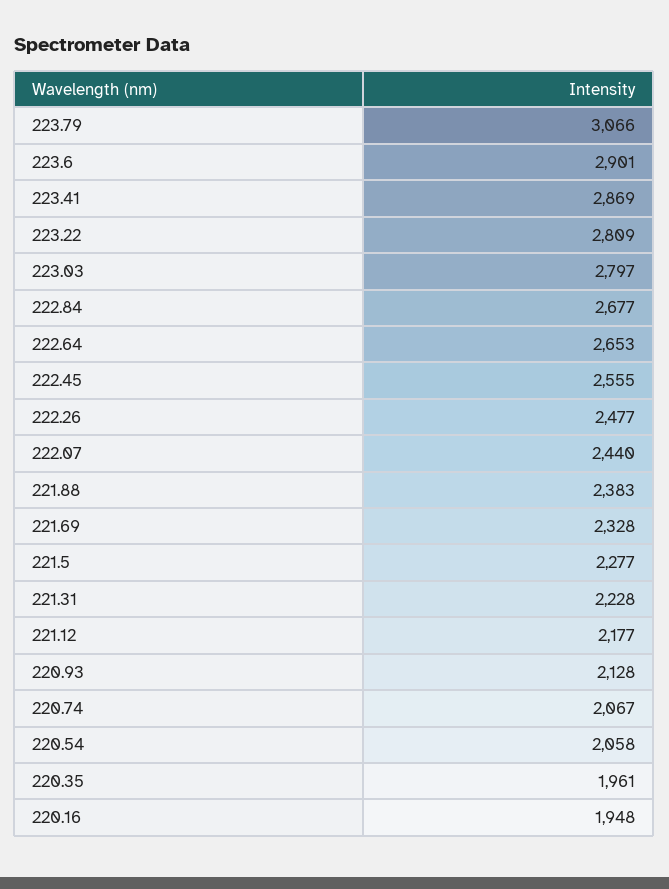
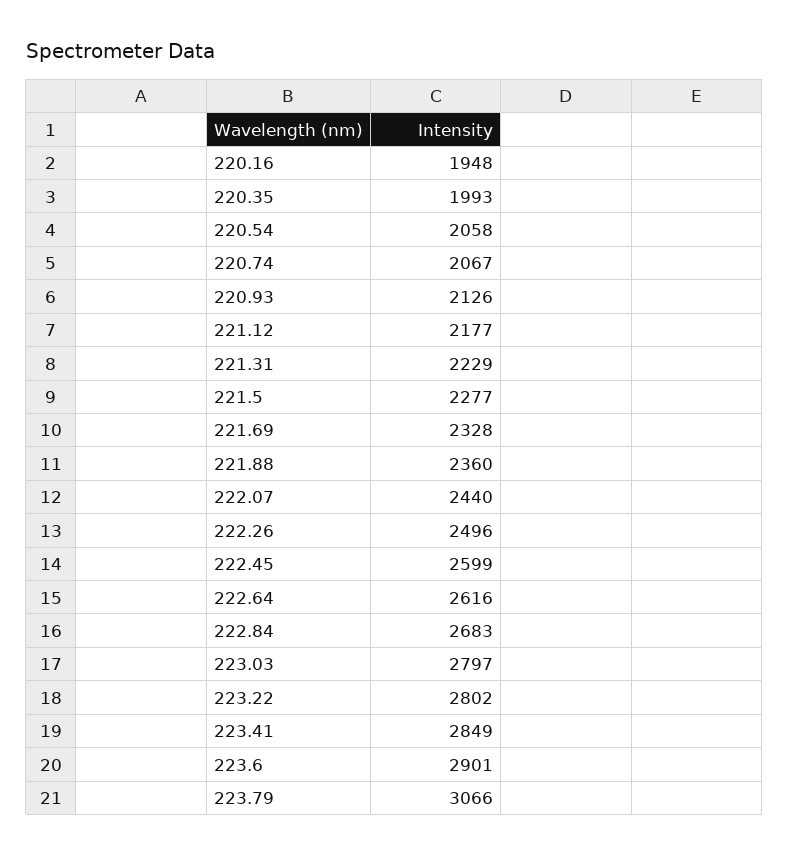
223.41: 2869 -> 2849
223.22: 2809 -> 2802
222.84: 2677 -> 2683
222.64: 2653 -> 2616
222.45: 2555 -> 2599
222.26: 2477 -> 2496
221.88: 2383 -> 2360
221.31: 2228 -> 2229
220.93: 2128 -> 2126
220.35: 1961 -> 1993

